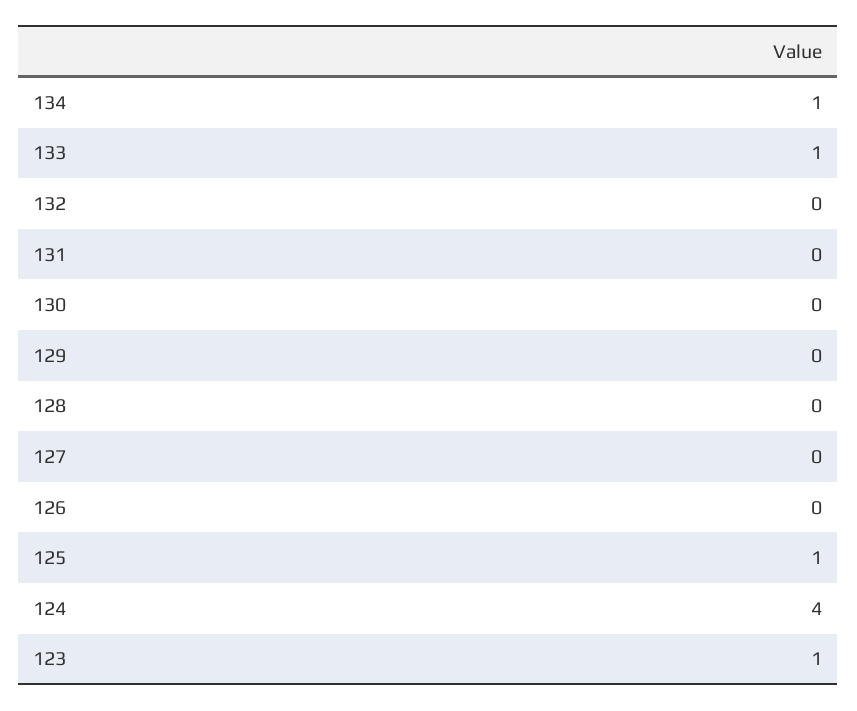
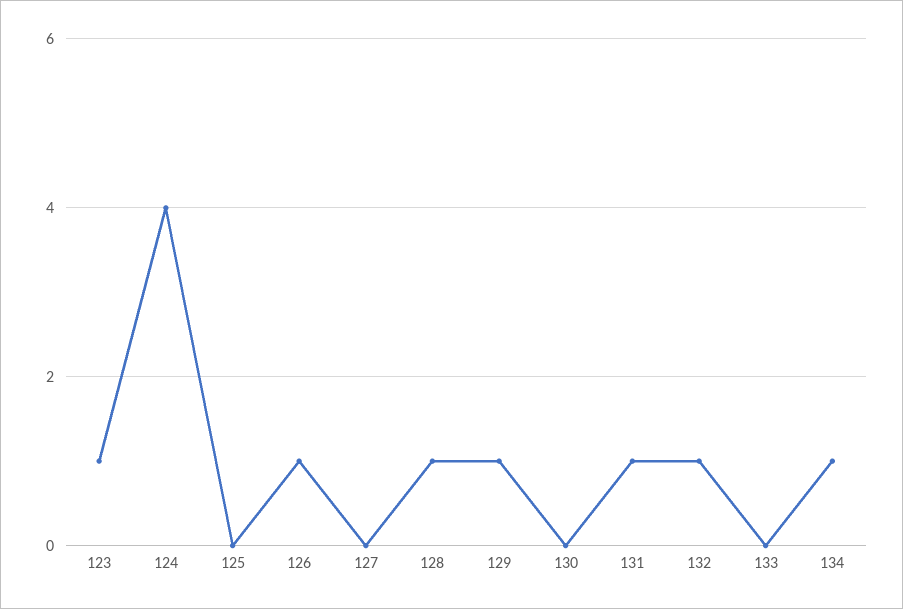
133: 1 -> 0
132: 0 -> 1
131: 0 -> 1
129: 0 -> 1
128: 0 -> 1
126: 0 -> 1
125: 1 -> 0

